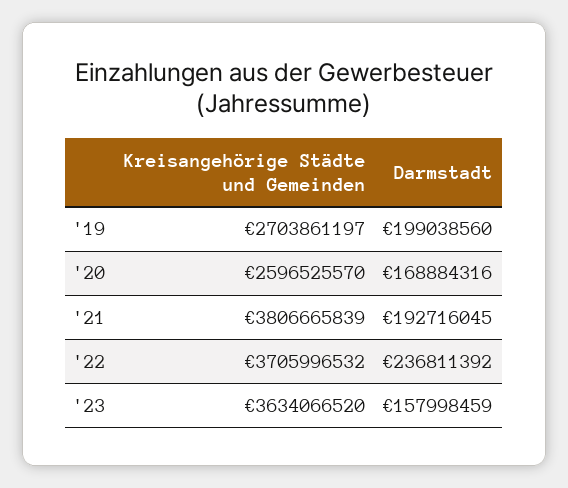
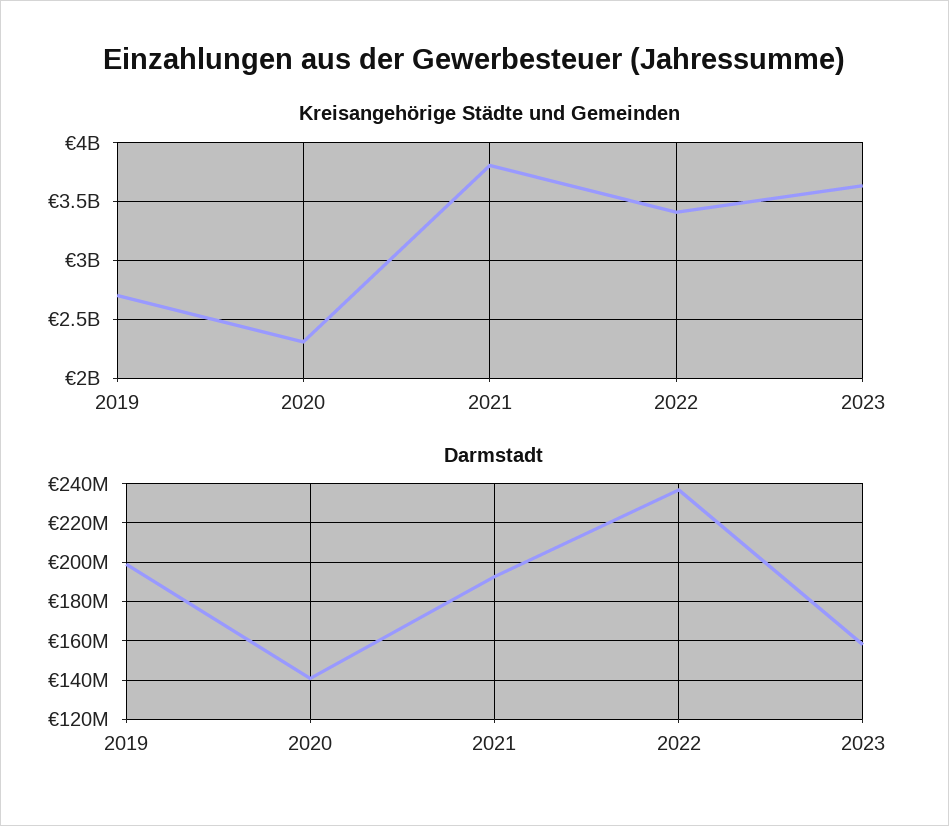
Kreisangehörige Städte und Gemeinden, '20: 2596525570 -> 2300000000
Darmstadt, '20: 168884316 -> 140000000
Kreisangehörige Städte und Gemeinden, '22: 3705996532 -> 3400000000

